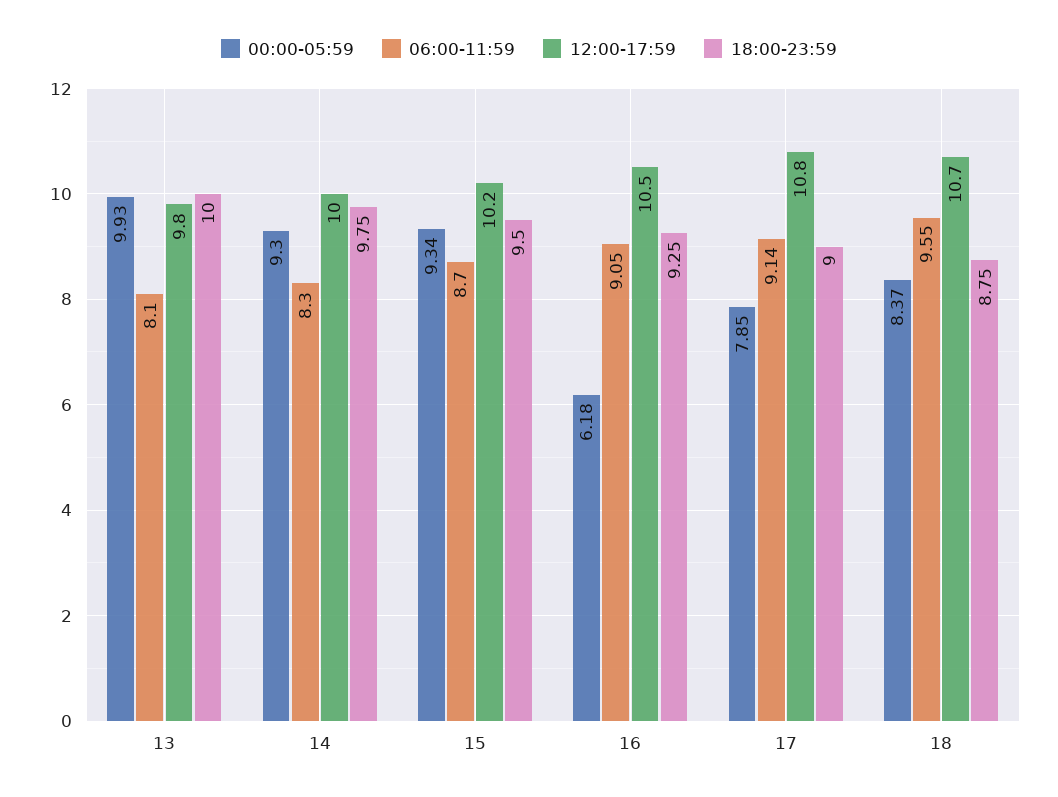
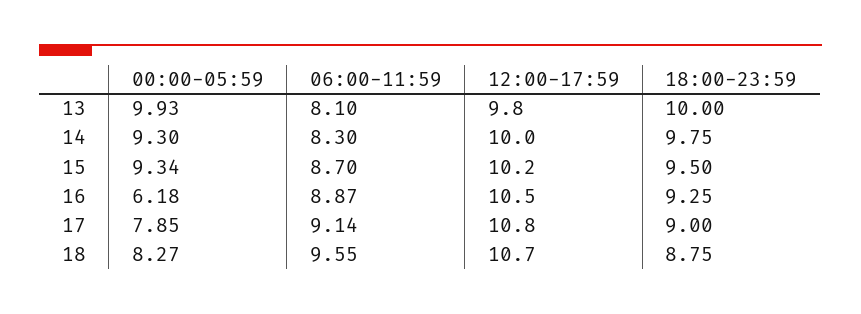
06:00-11:59, 16: 9.05 -> 8.87
00:00-05:59, 18: 8.37 -> 8.27

